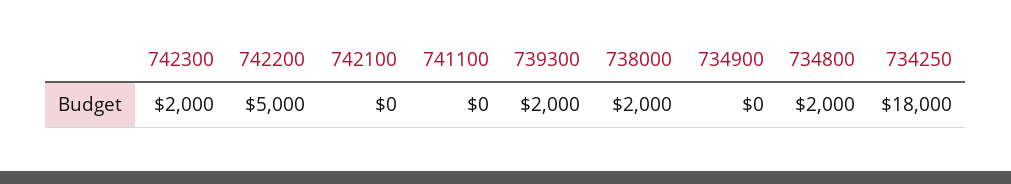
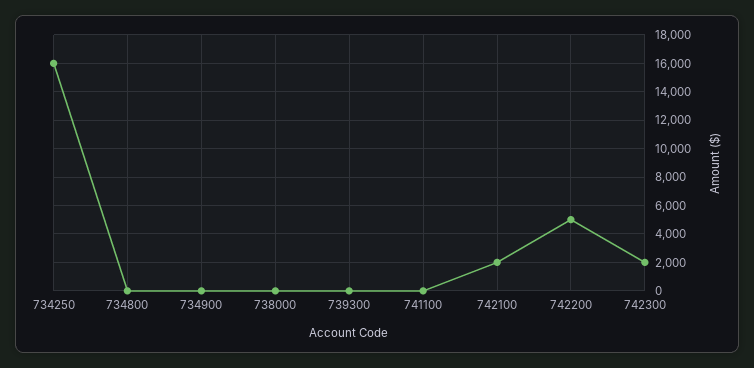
742100: 0 -> 2000
739300: 2000 -> 0
738000: 2000 -> 0
734800: 2000 -> 0
734250: 18000 -> 16000

